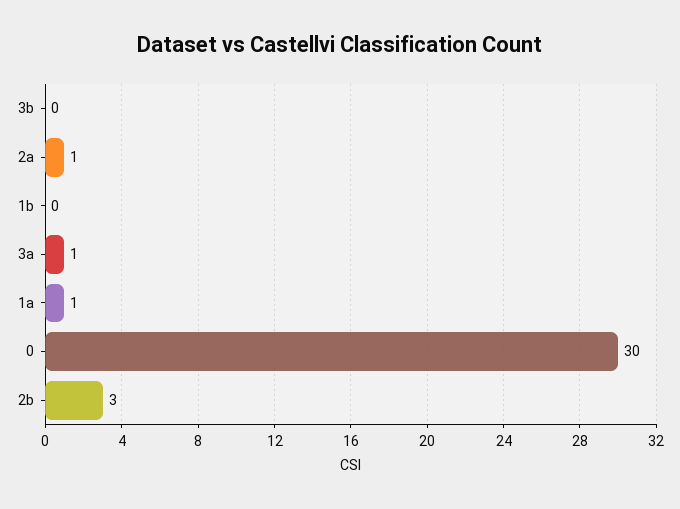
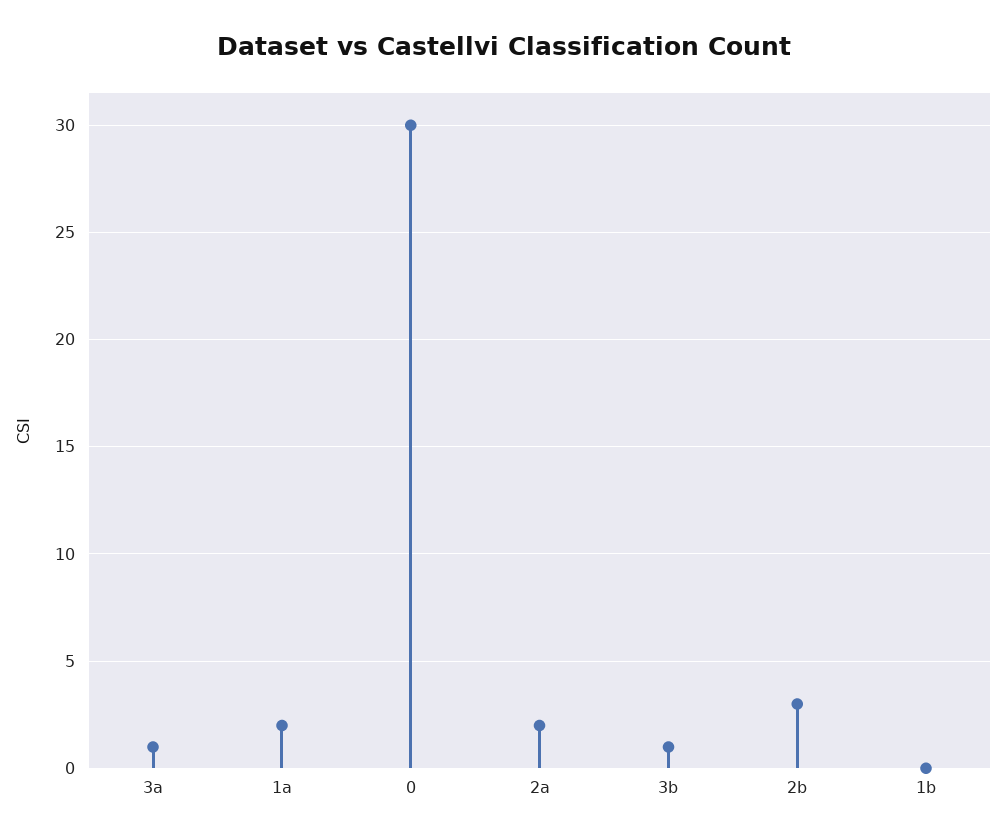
3b: 0 -> 1
2a: 1 -> 2
1a: 1 -> 2

